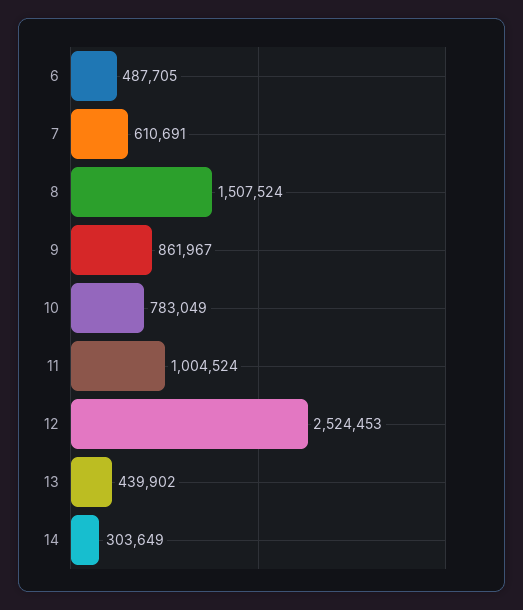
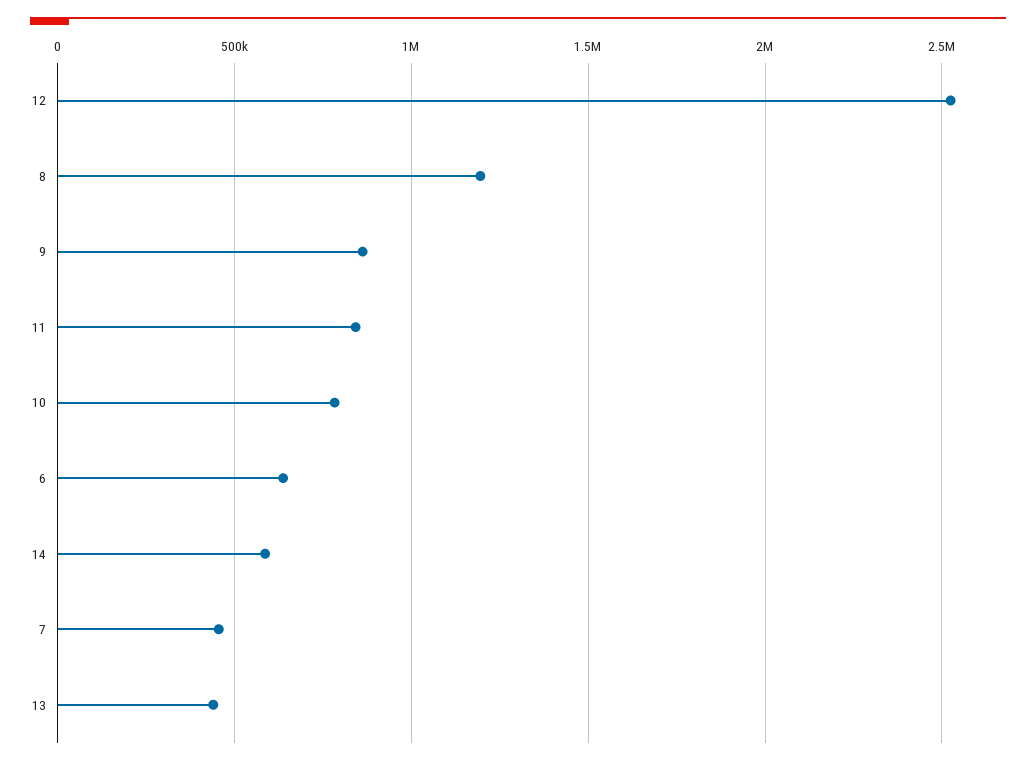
6: 487705 -> 650000
7: 610691 -> 450000
8: 1507524 -> 1200000
11: 1004524 -> 850000
14: 303649 -> 600000

